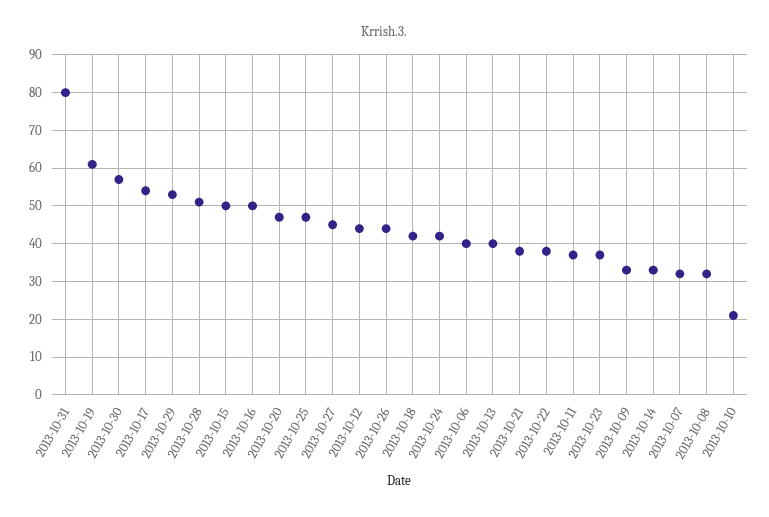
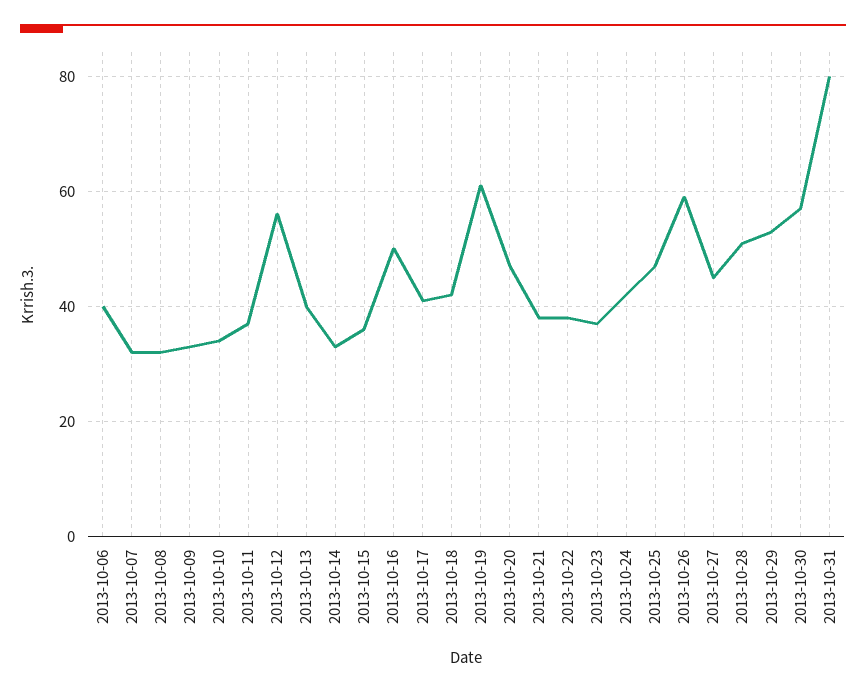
2013-10-17: 55 -> 40
2013-10-15: 50 -> 35
2013-10-12: 45 -> 55
2013-10-26: 45 -> 60
2013-10-10: 20 -> 35

